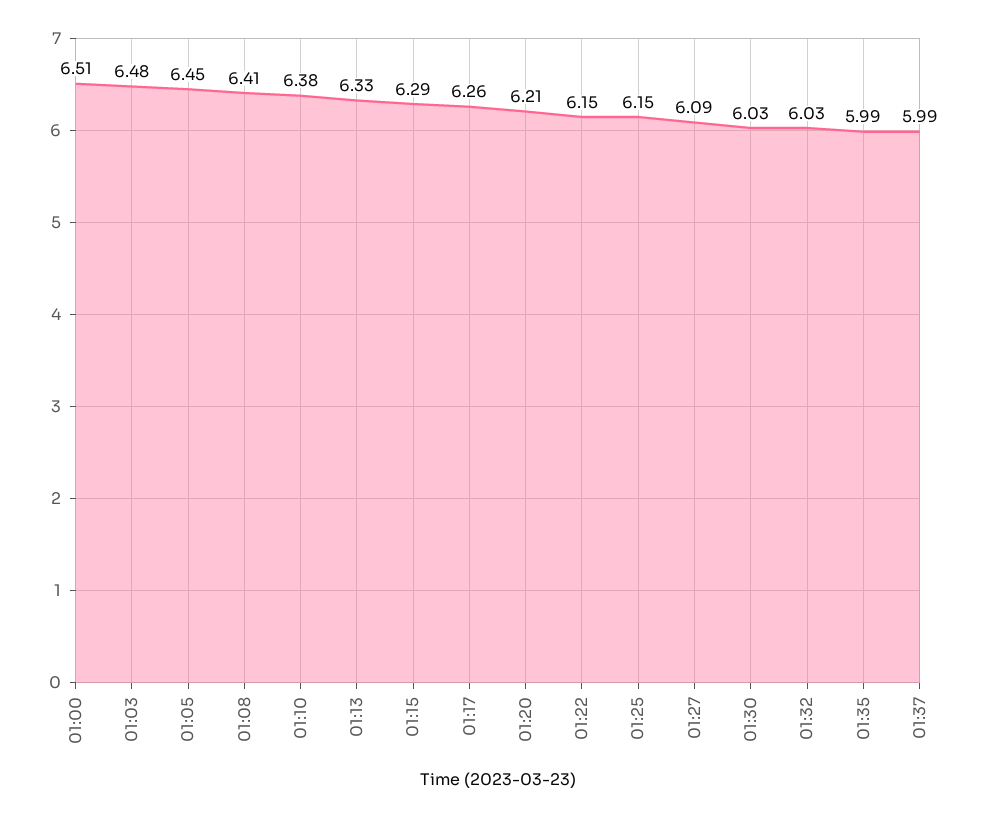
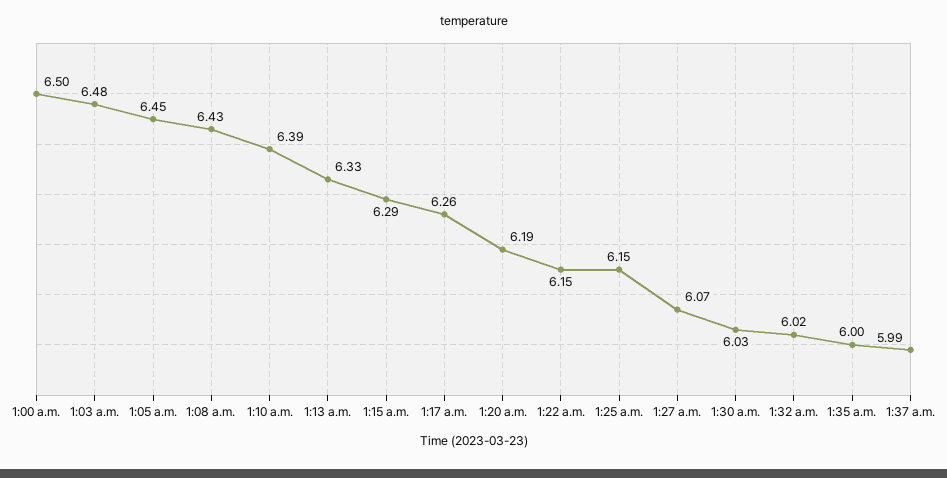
01:00: 6.51 -> 6.5
01:08: 6.41 -> 6.43
01:10: 6.38 -> 6.39
01:20: 6.21 -> 6.19
01:27: 6.09 -> 6.07
01:32: 6.03 -> 6.02
01:35: 5.99 -> 6

